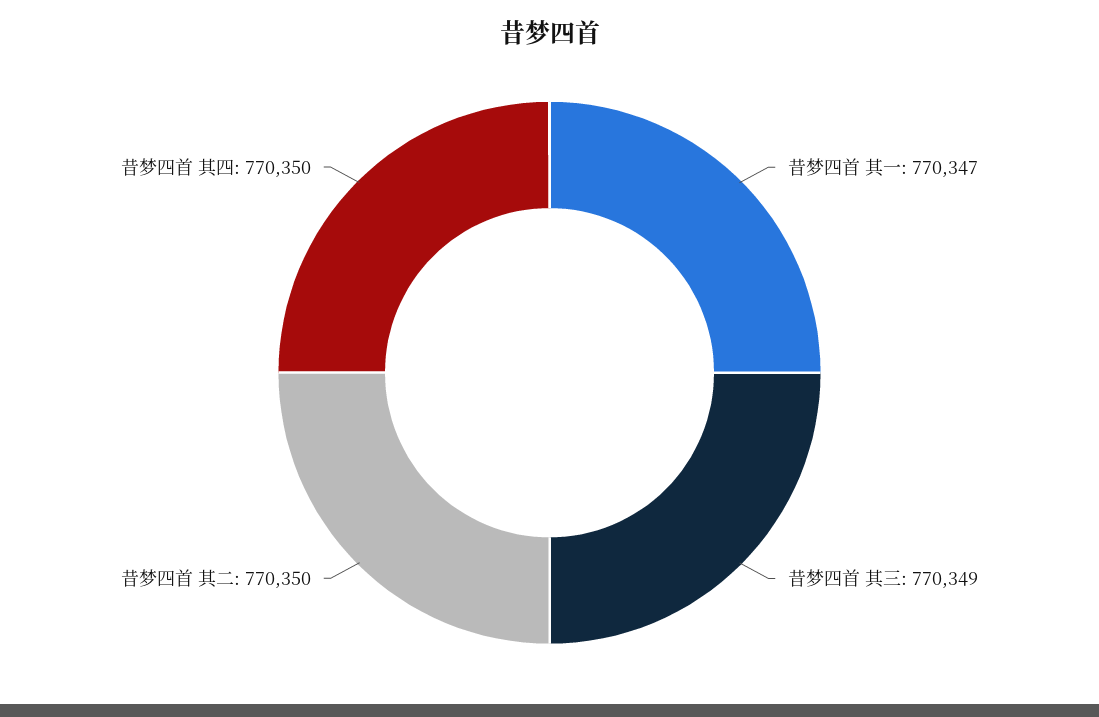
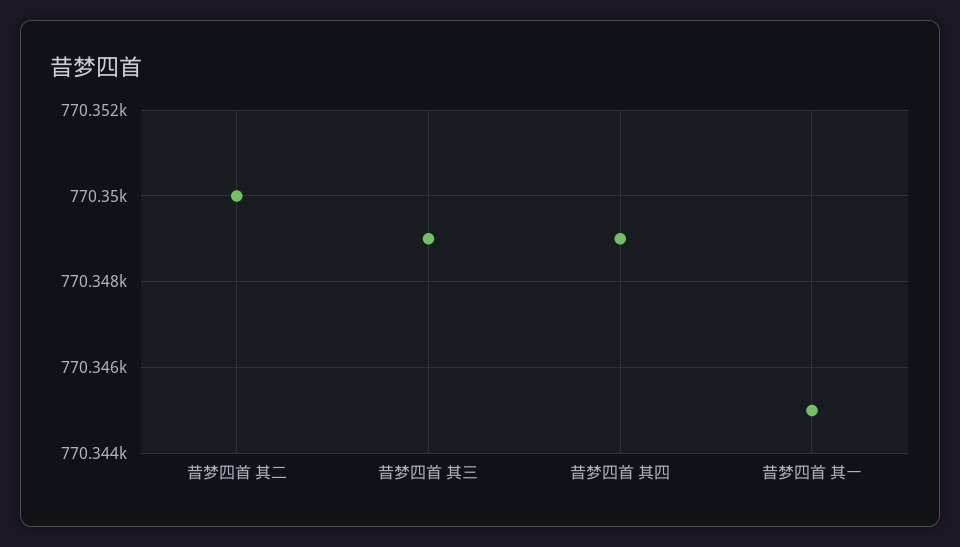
昔梦四首 其一: 770347 -> 770345
昔梦四首 其四: 770350 -> 770349

